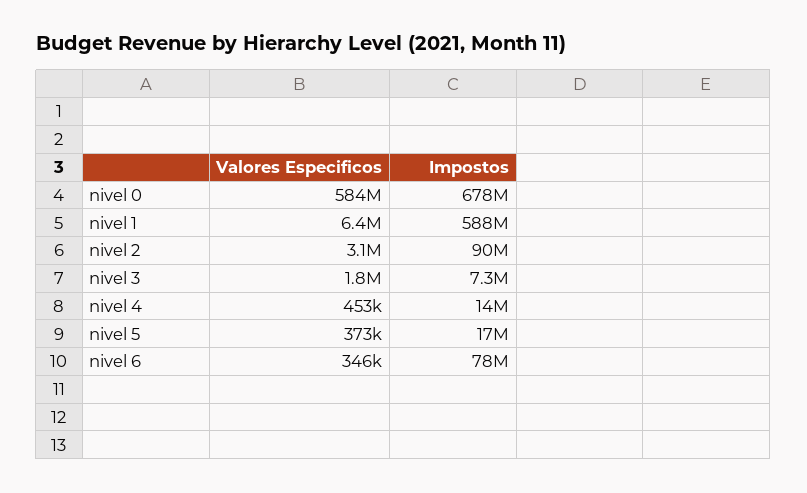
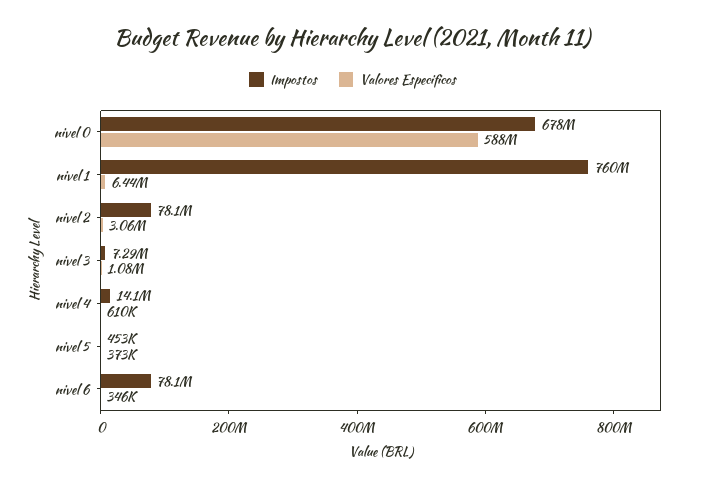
Valores Especificos, nivel 0: 584000000 -> 588000000
Impostos, nivel 1: 588000000 -> 760000000
Impostos, nivel 2: 90000000 -> 78100000
Valores Especificos, nivel 3: 1800000 -> 1080000
Valores Especificos, nivel 4: 453000 -> 610000
Impostos, nivel 5: 17000000 -> 453000

